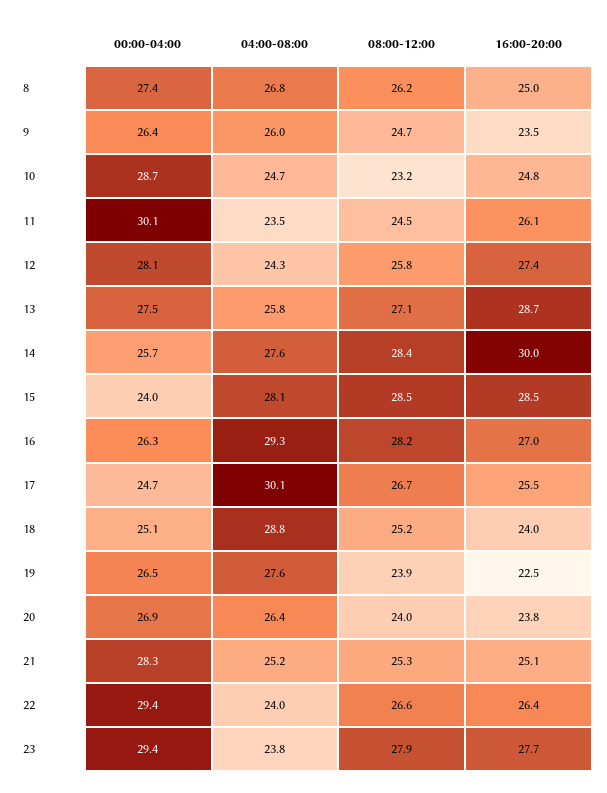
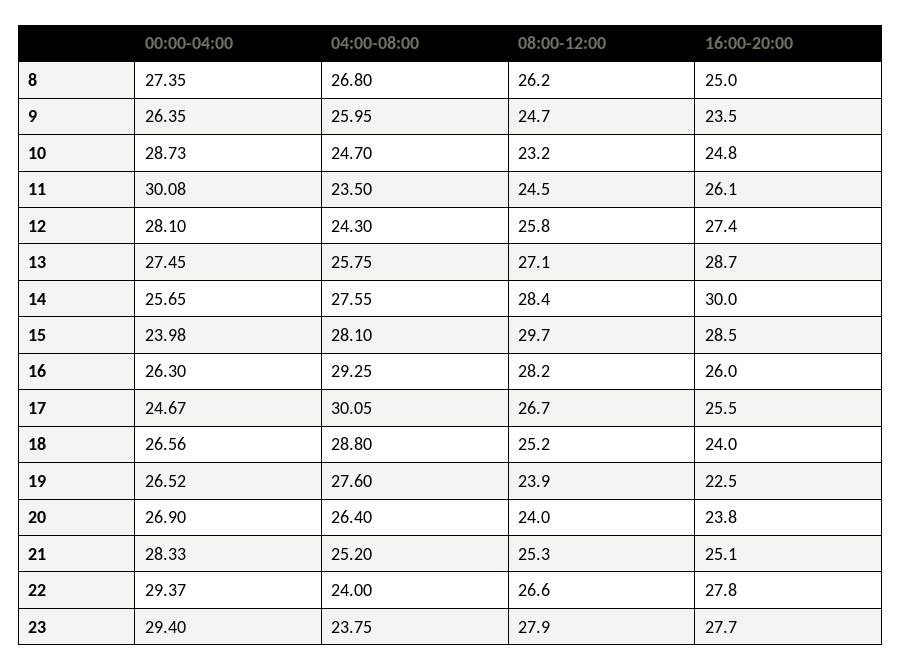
08:00-12:00, 15: 28.5 -> 29.7
16:00-20:00, 16: 27 -> 26
00:00-04:00, 18: 25.1 -> 26.56
16:00-20:00, 22: 26.4 -> 27.8

